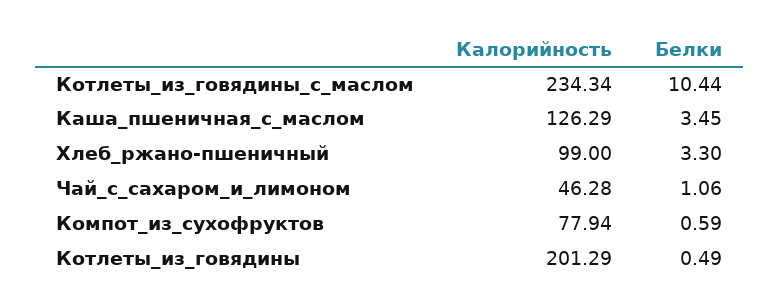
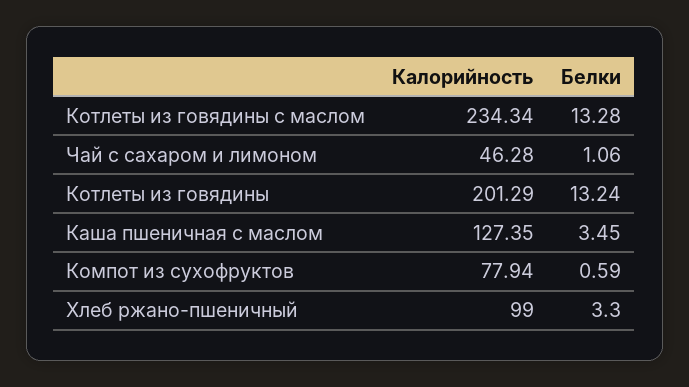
Белки, Котлеты_из_говядины_с_маслом: 10.44 -> 13.28
Калорийность, Каша_пшеничная_с_маслом: 126.29 -> 127.35
Белки, Котлеты_из_говядины: 0.49 -> 13.24

